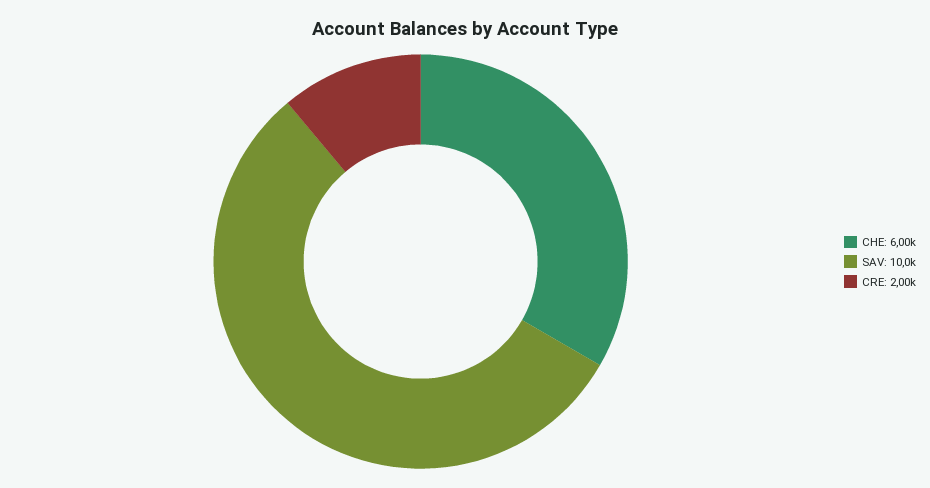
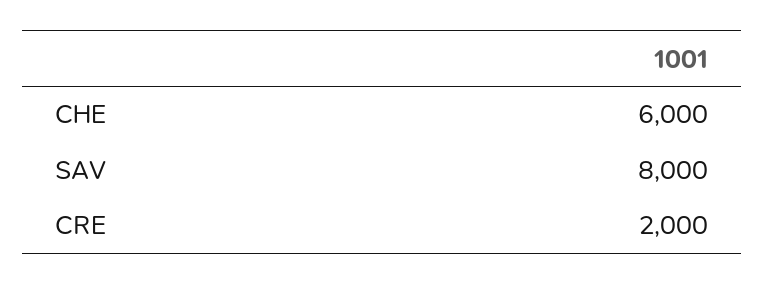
SAV: 10000 -> 8000

